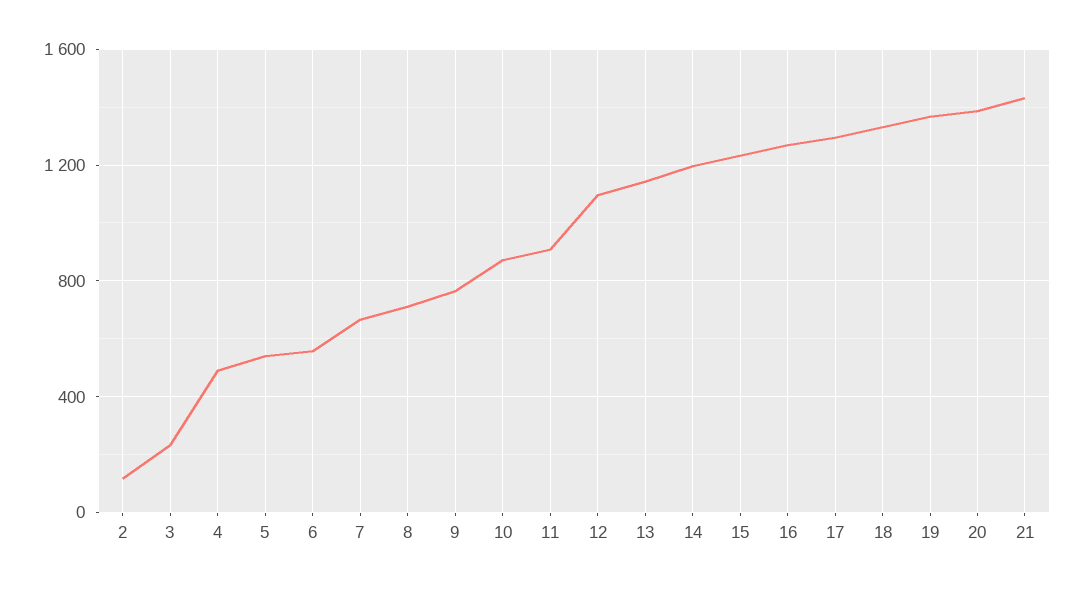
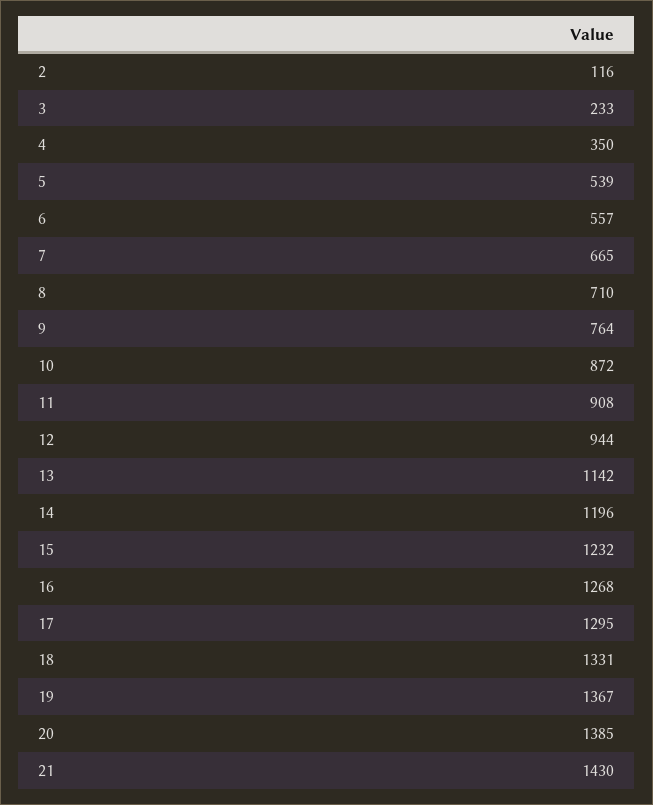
4: 500 -> 350
12: 1100 -> 944

